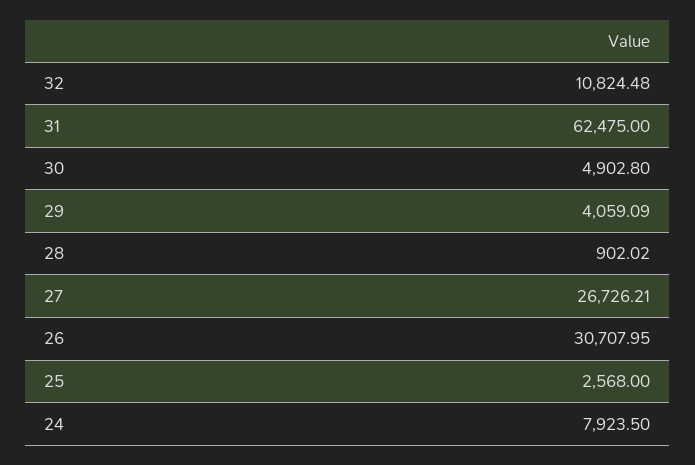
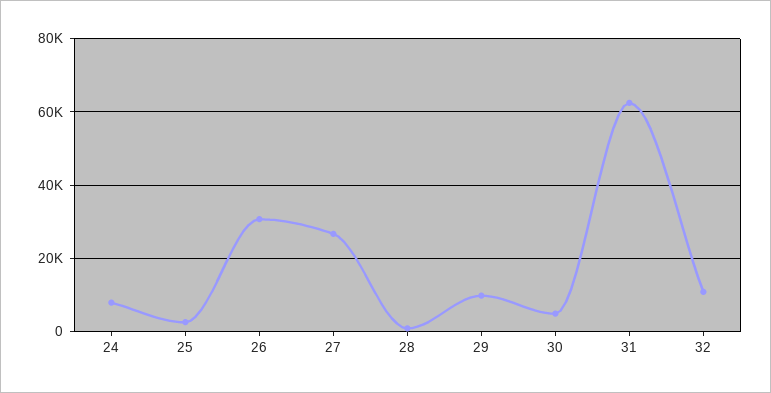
29: 4059.09 -> 10000

